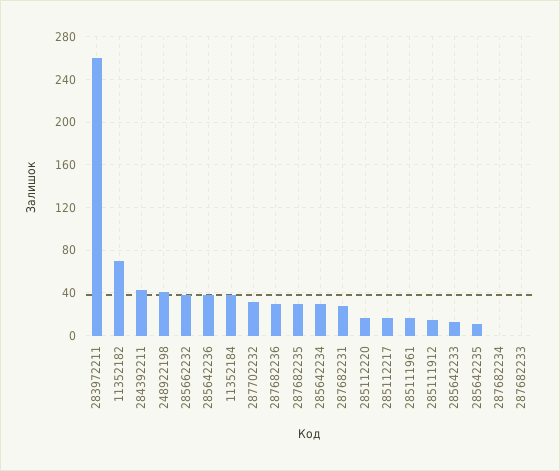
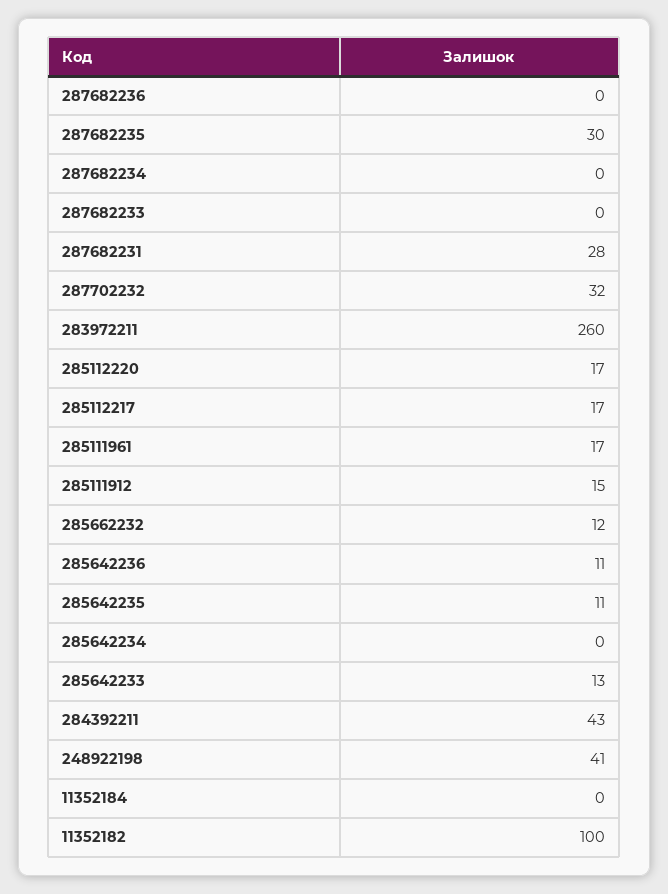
11352182: 70 -> 100
285662232: 40 -> 12
285642236: 40 -> 11
11352184: 40 -> 0
287682236: 30 -> 0
285642234: 30 -> 0

